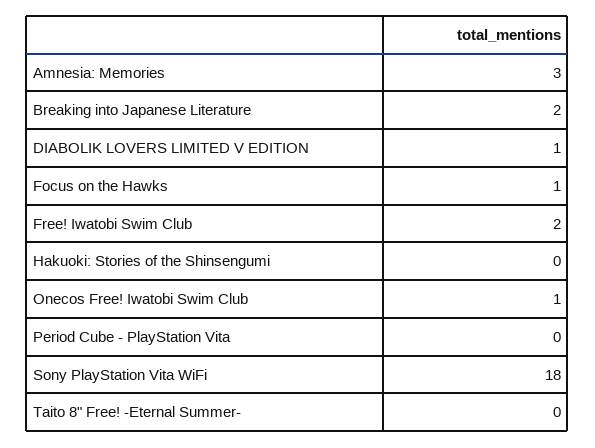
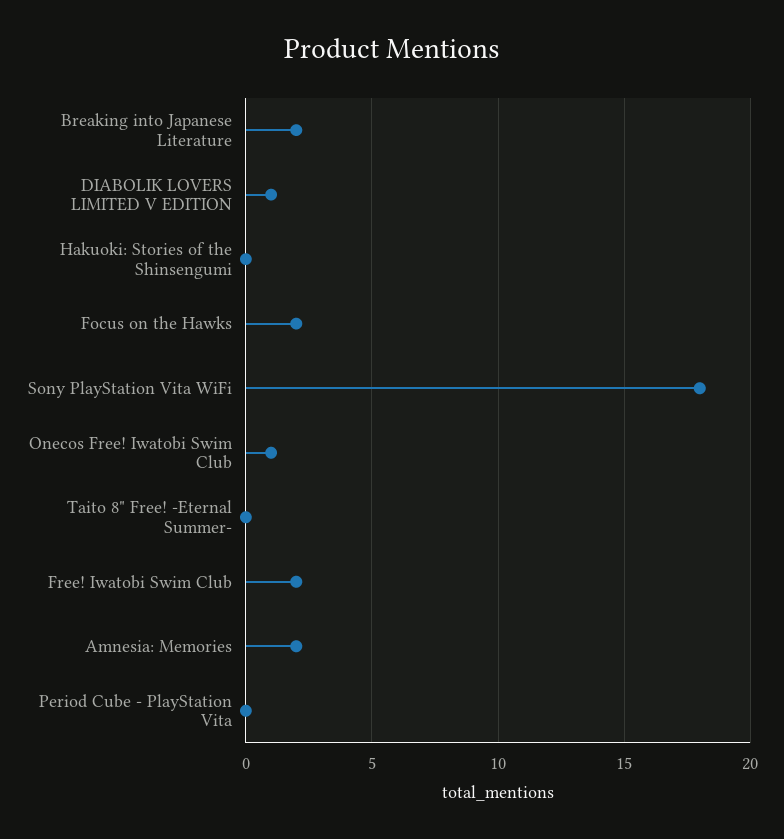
Amnesia: Memories: 3 -> 2
Focus on the Hawks: 1 -> 2

